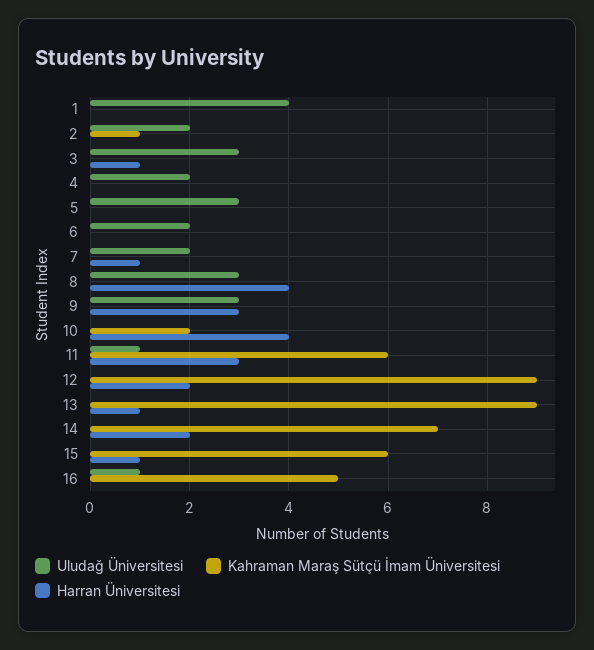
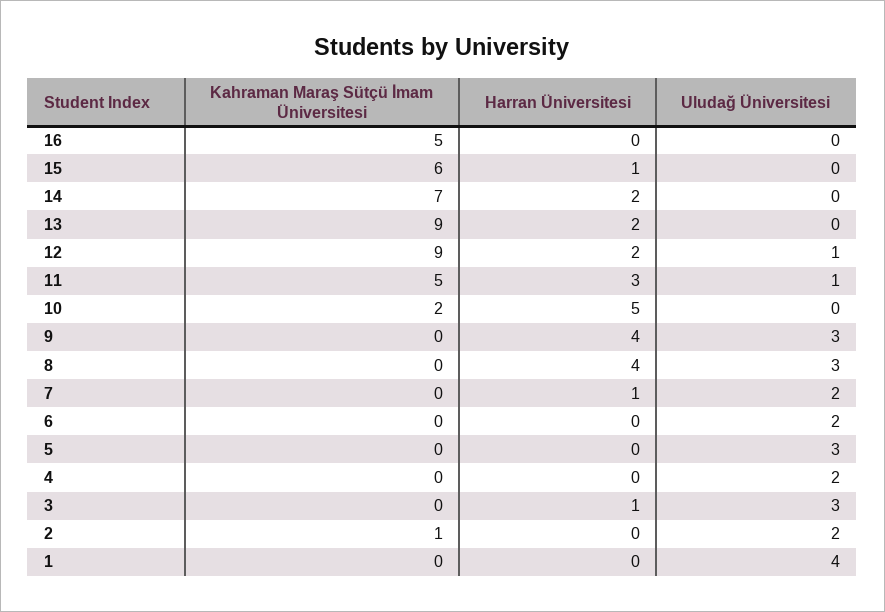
Harran Üniversitesi, 9: 3 -> 4
Harran Üniversitesi, 10: 4 -> 5
Kahraman Maraş Sütçü İmam Üniversitesi, 11: 6 -> 5
Uludağ Üniversitesi, 12: 0 -> 1
Harran Üniversitesi, 13: 1 -> 2
Uludağ Üniversitesi, 16: 1 -> 0

